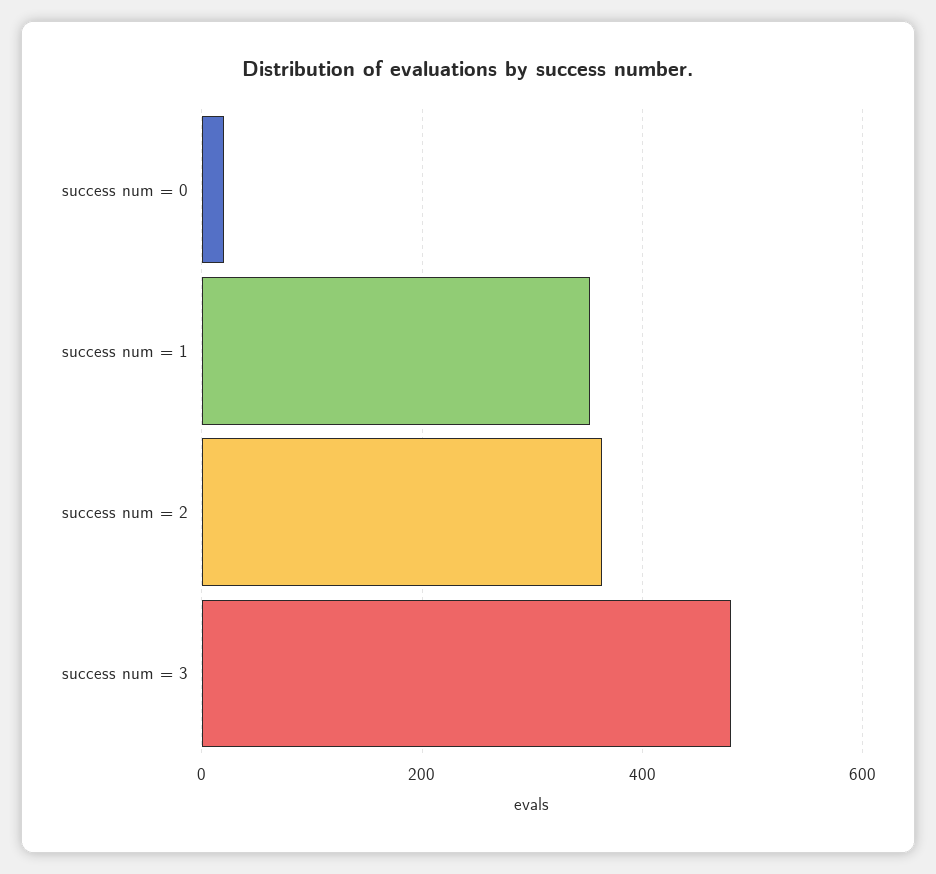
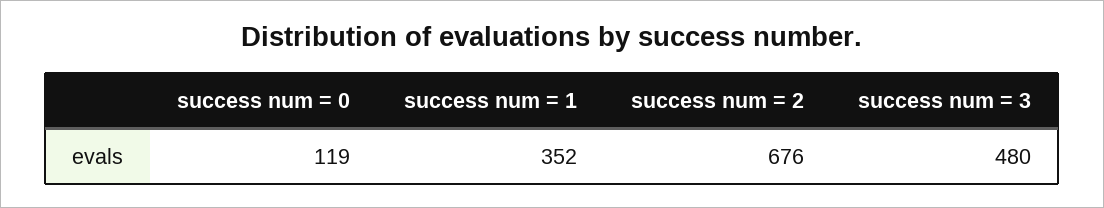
success num = 0: 20 -> 119
success num = 2: 360 -> 676

